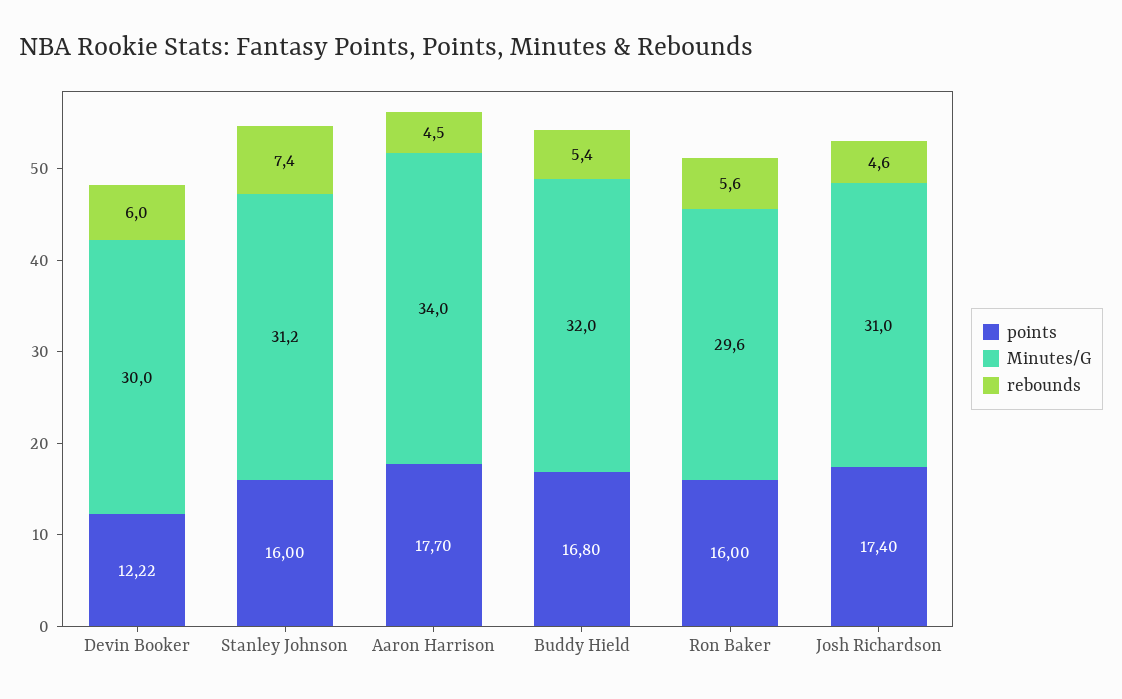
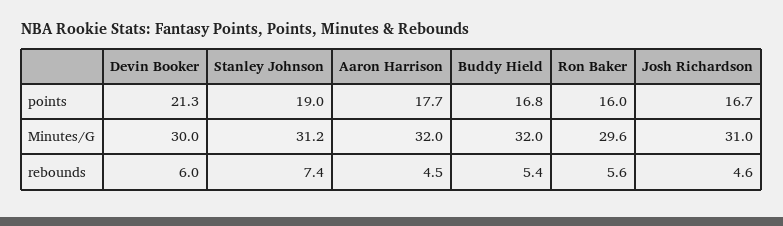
points, Devin Booker: 12.22 -> 21.3
points, Stanley Johnson: 16 -> 19
Minutes/G, Aaron Harrison: 34 -> 32
points, Josh Richardson: 17.4 -> 16.7

